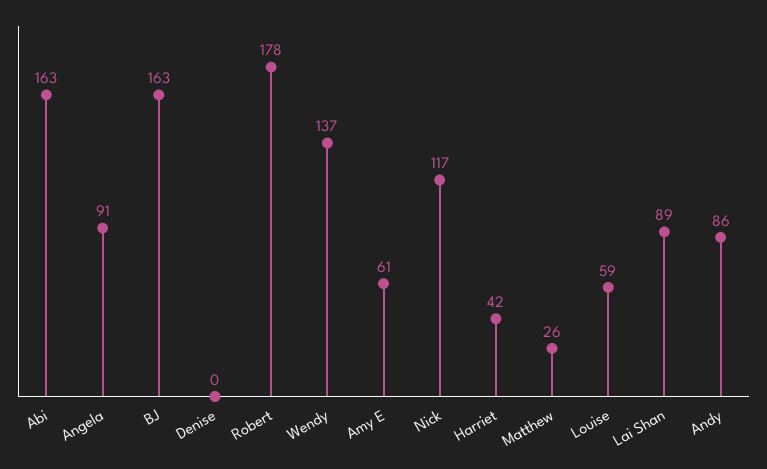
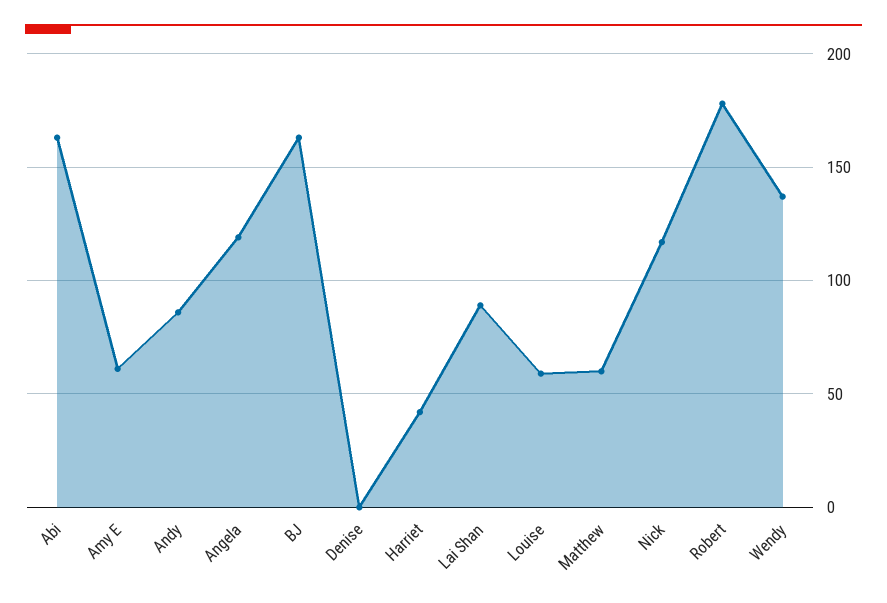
Angela: 91 -> 120
Matthew: 26 -> 60

